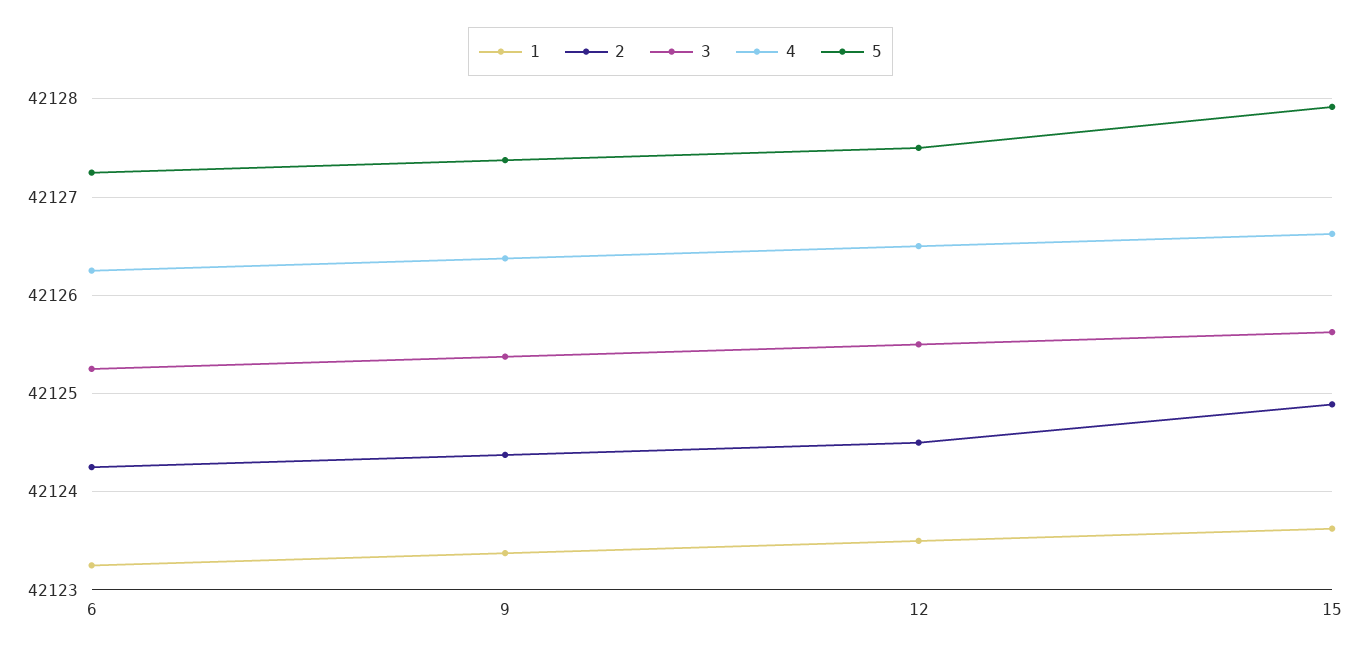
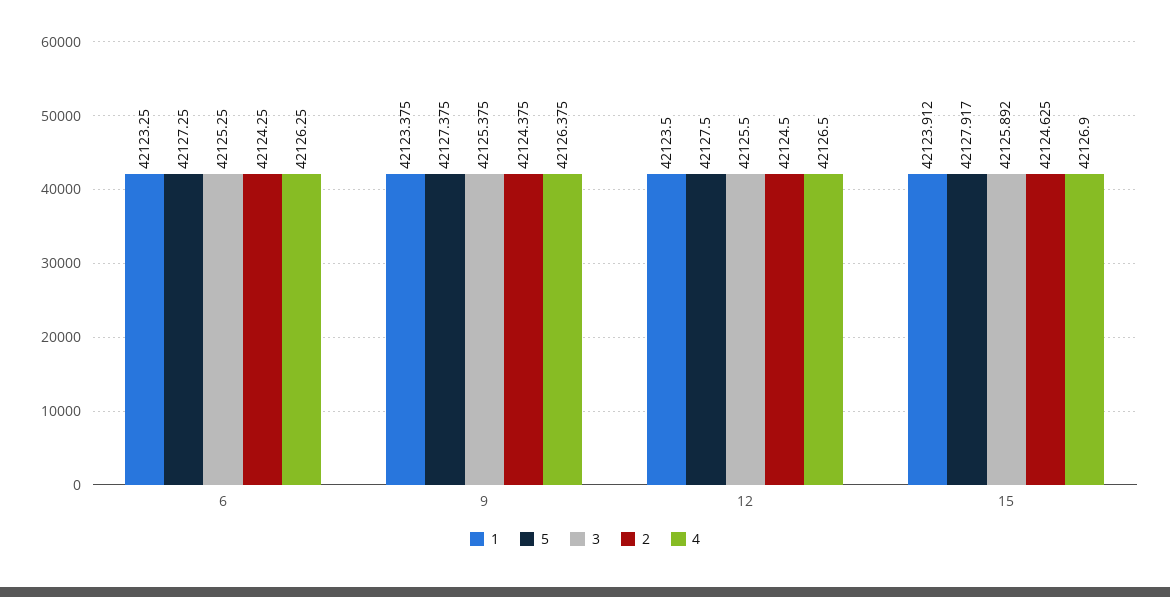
1, 15: 42123.6 -> 42123.912
2, 15: 42124.9 -> 42124.625
3, 15: 42125.6 -> 42125.892
4, 15: 42126.6 -> 42126.9

